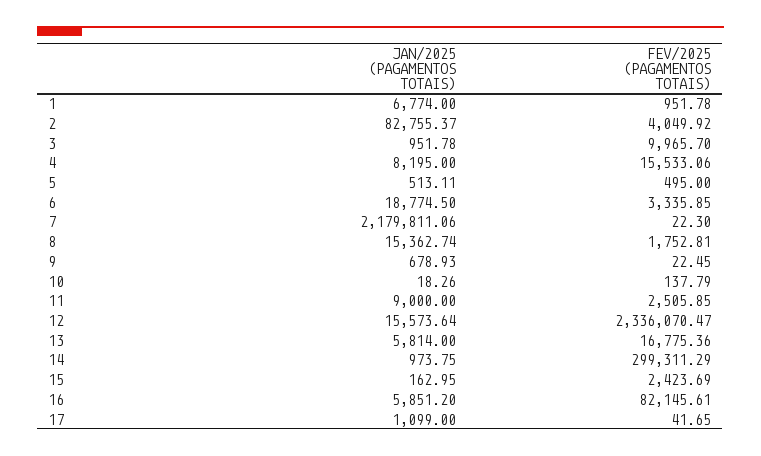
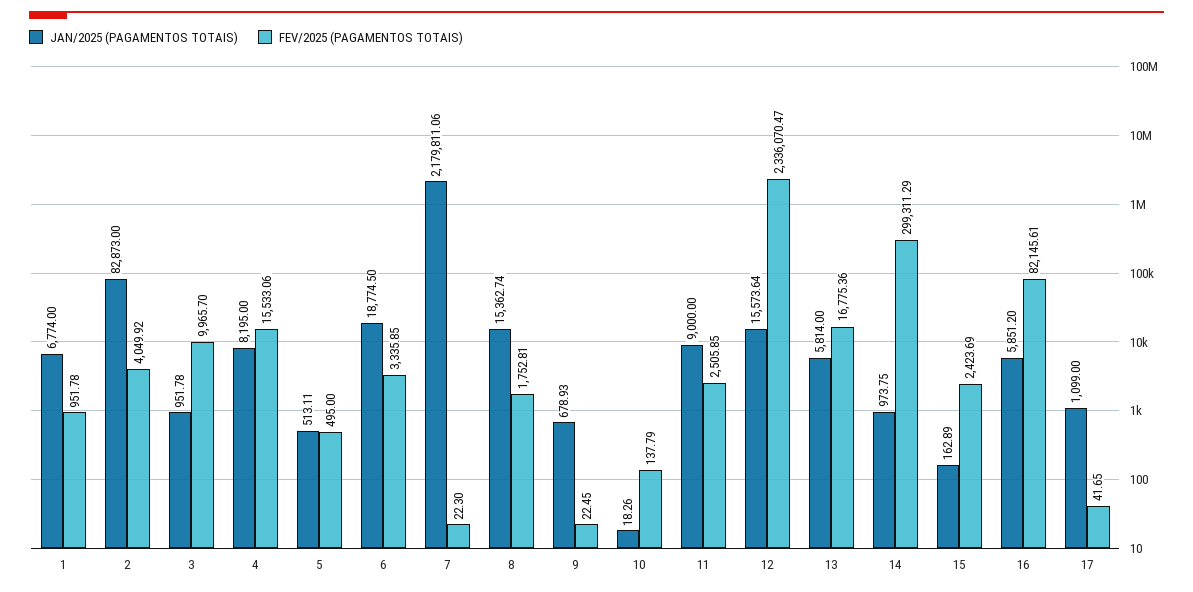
JAN/2025 (PAGAMENTOS TOTAIS), 2: 82755.37 -> 82873
JAN/2025 (PAGAMENTOS TOTAIS), 15: 162.95 -> 162.89

